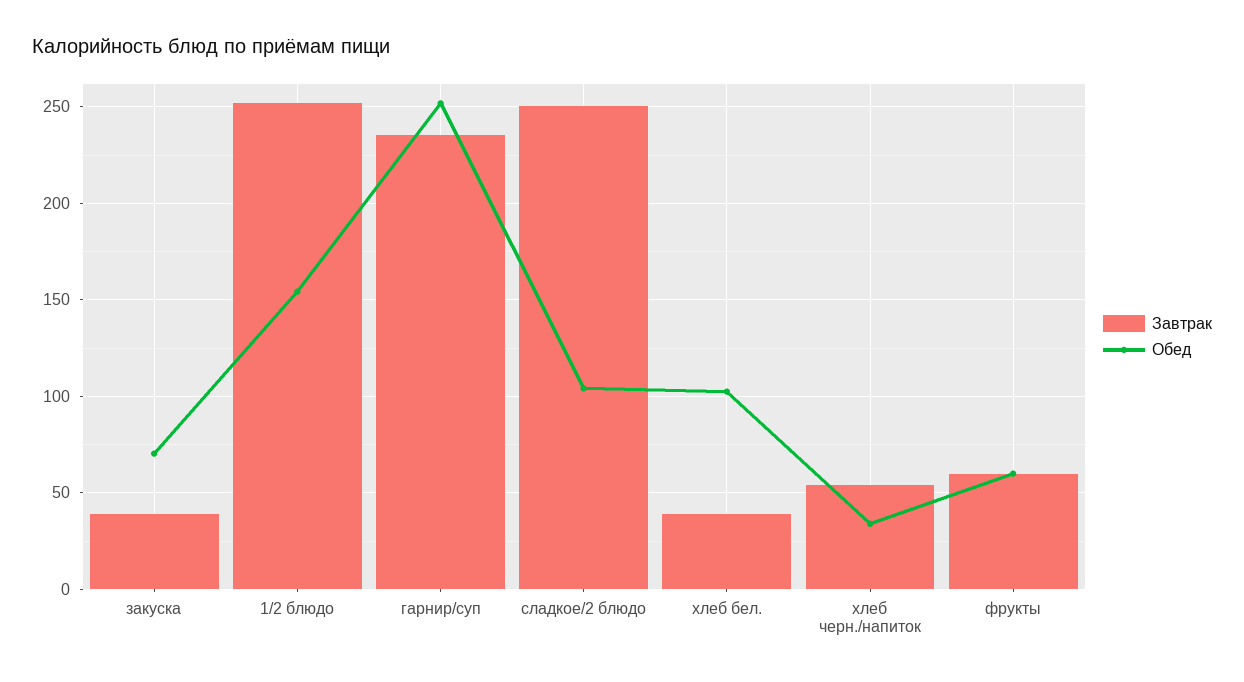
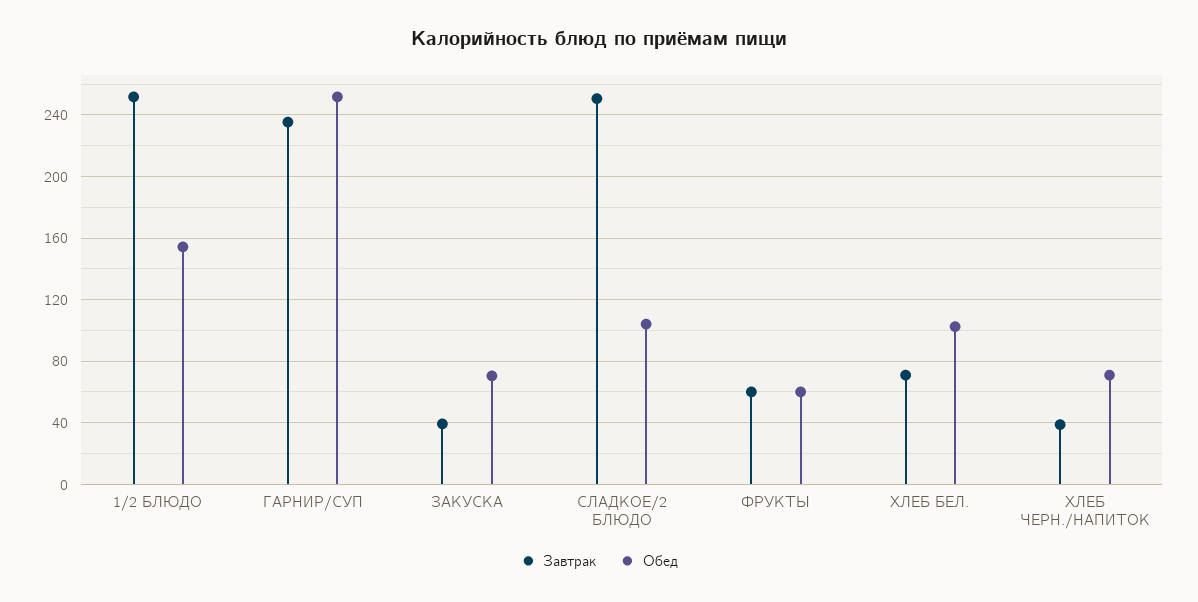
Завтрак, хлеб бел.: 40 -> 70
Завтрак, хлеб черн./напиток: 55 -> 40
Обед, хлеб черн./напиток: 35 -> 70

